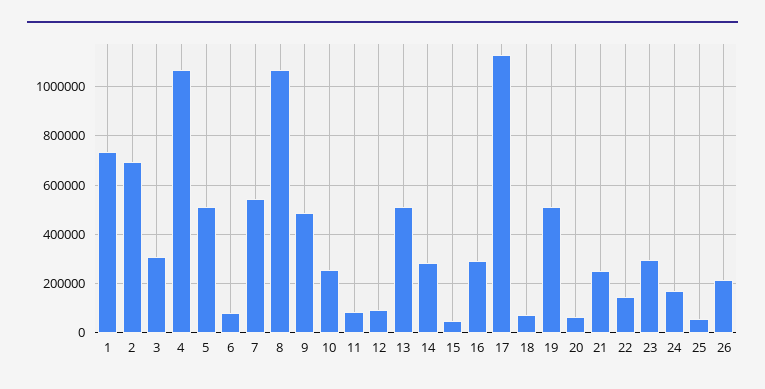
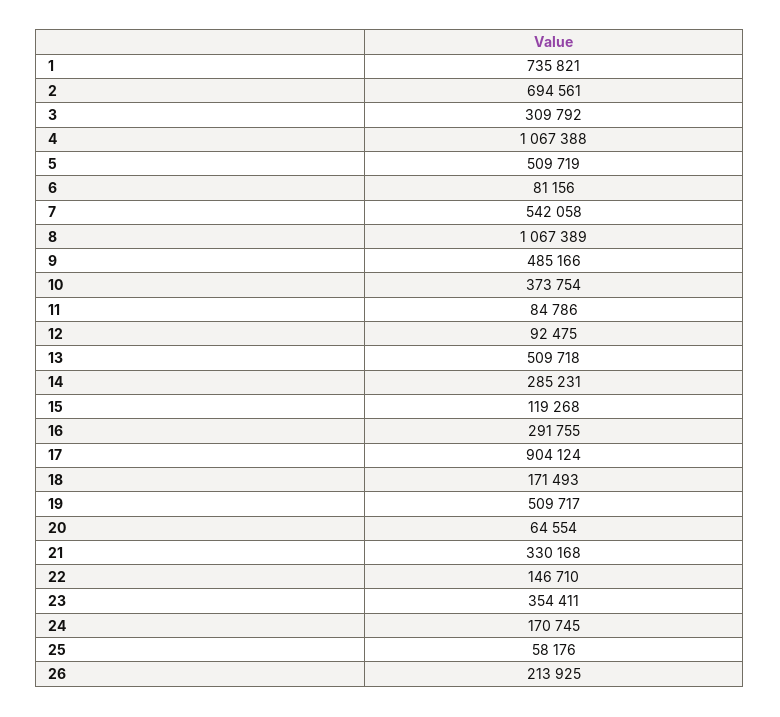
10: 250000 -> 373754
15: 50000 -> 119268
17: 1125000 -> 904124
18: 75000 -> 171493
21: 250000 -> 330168
23: 300000 -> 354411

